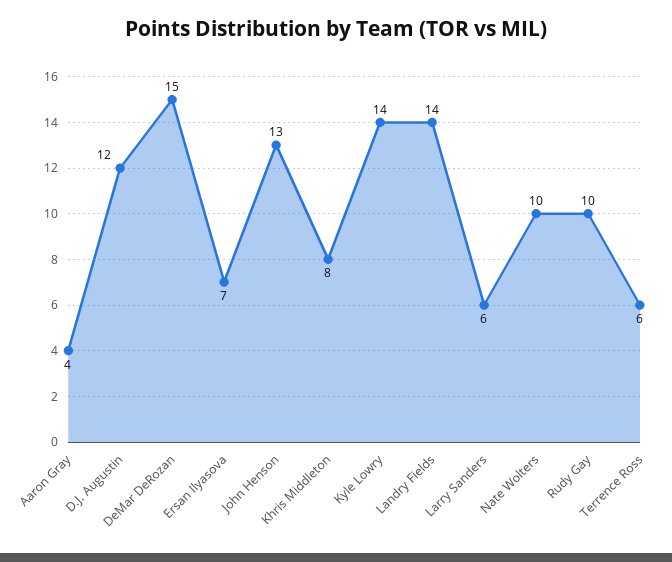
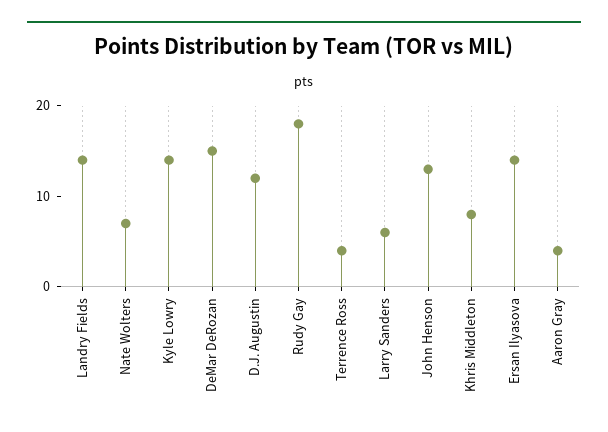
Ersan Ilyasova: 7 -> 14
Nate Wolters: 10 -> 7
Rudy Gay: 10 -> 18
Terrence Ross: 6 -> 4

